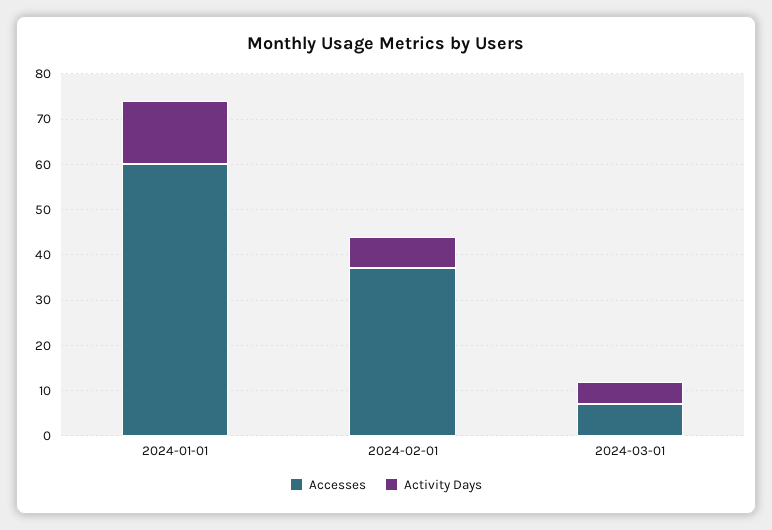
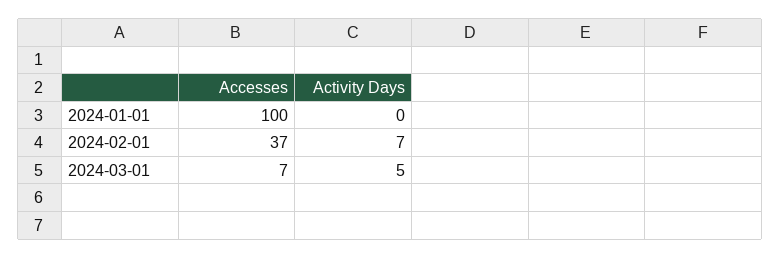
Accesses, 2024-01-01: 60 -> 100
Activity Days, 2024-01-01: 15 -> 0

